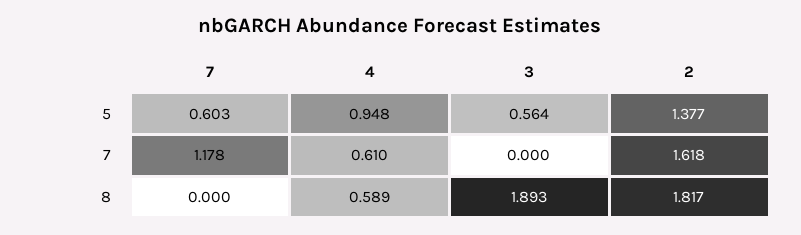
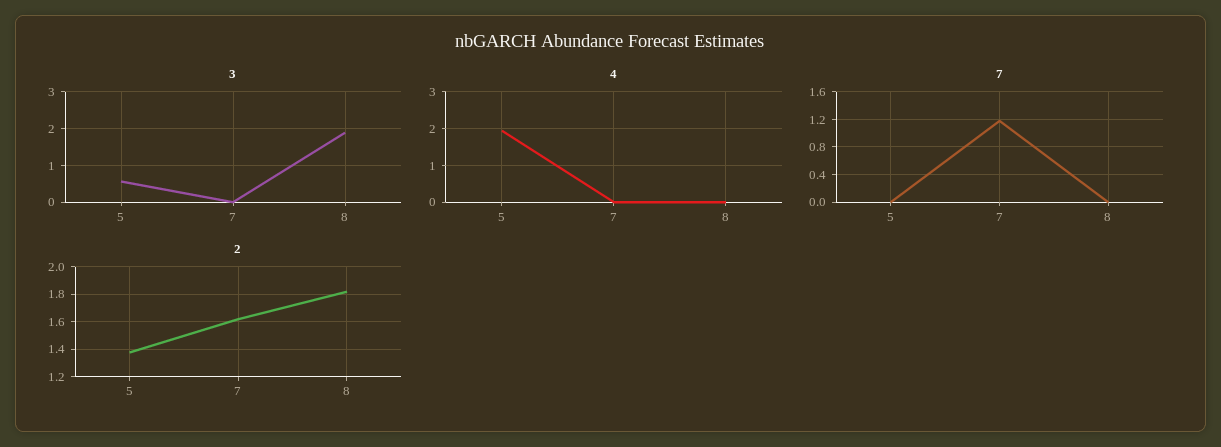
7, 5: 0.603 -> 0
4, 5: 0.948 -> 2
4, 7: 0.61 -> 0
4, 8: 0.589 -> 0

